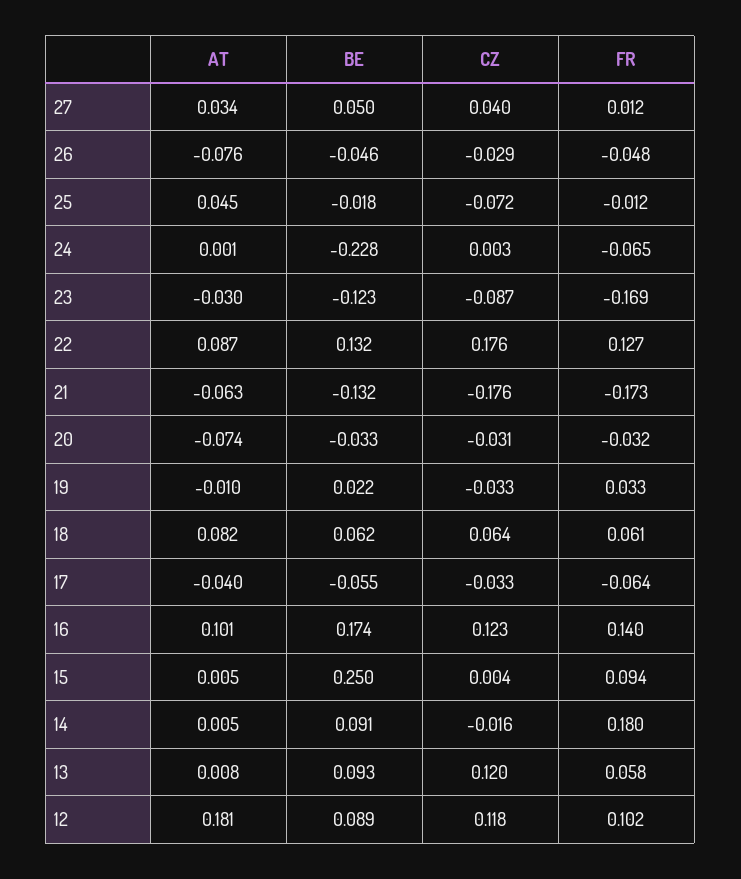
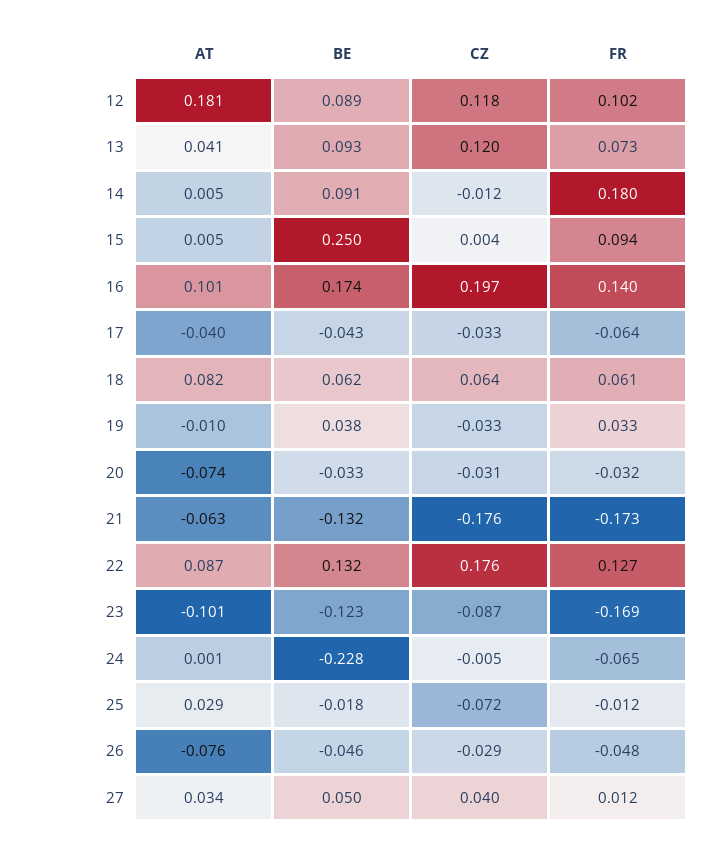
AT, 25: 0.045 -> 0.029
CZ, 24: 0.003 -> -0.005
AT, 23: -0.03 -> -0.101
BE, 19: 0.022 -> 0.038
BE, 17: -0.055 -> -0.043
CZ, 16: 0.123 -> 0.197
CZ, 14: -0.016 -> -0.012
AT, 13: 0.008 -> 0.041
FR, 13: 0.058 -> 0.073

